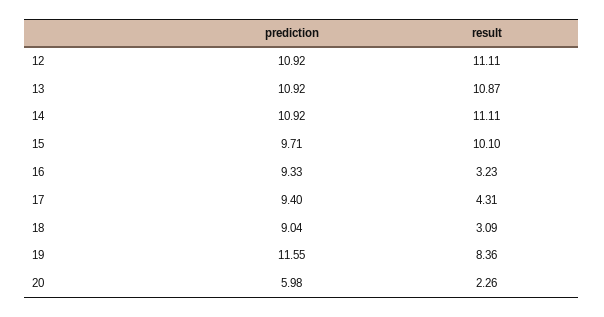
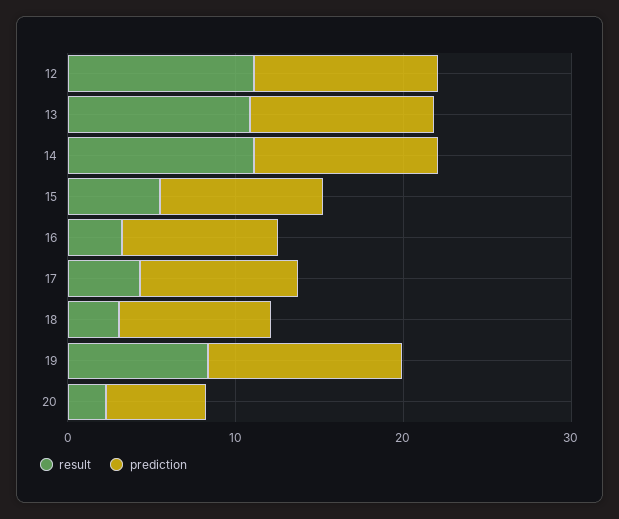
result, 15: 10.1 -> 6

